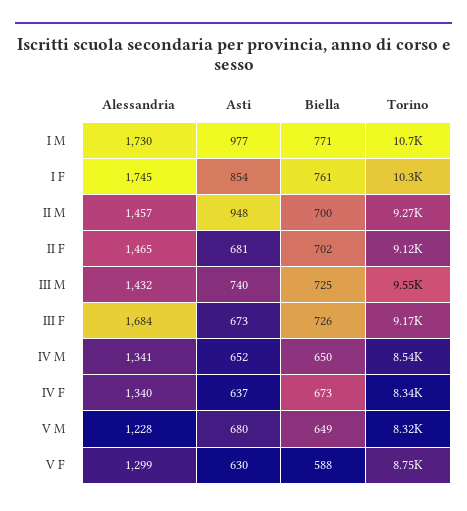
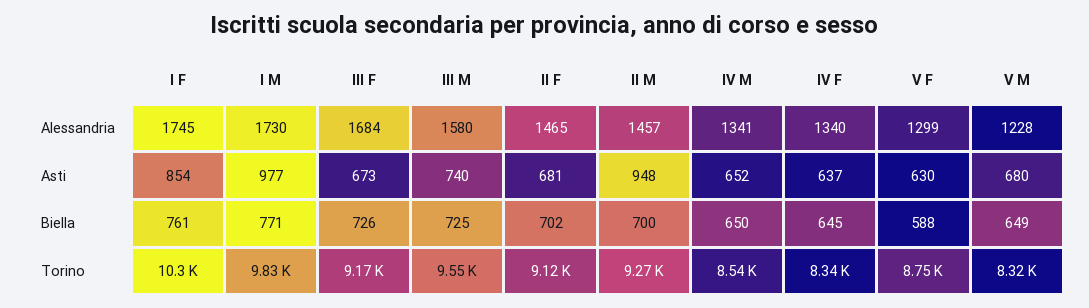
Torino, I M: 10700 -> 9830
Alessandria, III M: 1432 -> 1580
Biella, IV F: 673 -> 645

